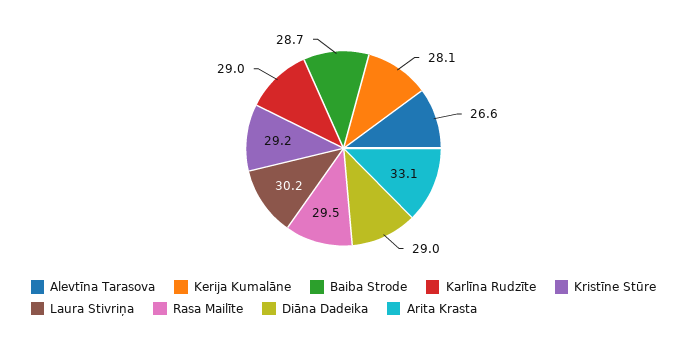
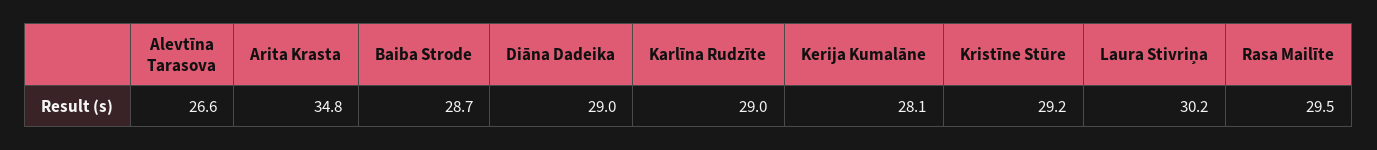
Arita Krasta: 33.1 -> 34.8

